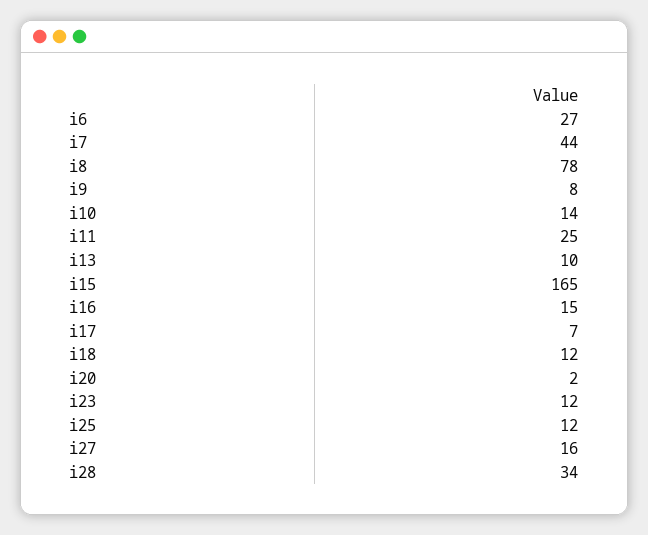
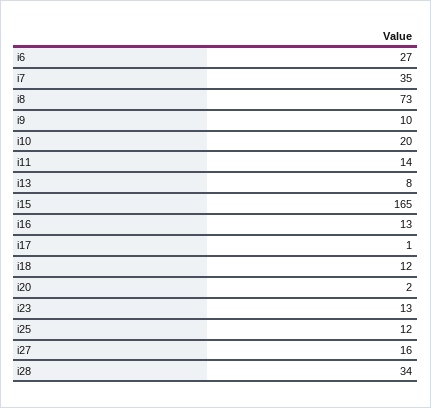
i7: 44 -> 35
i8: 78 -> 73
i9: 8 -> 10
i10: 14 -> 20
i11: 25 -> 14
i13: 10 -> 8
i16: 15 -> 13
i17: 7 -> 1
i23: 12 -> 13

